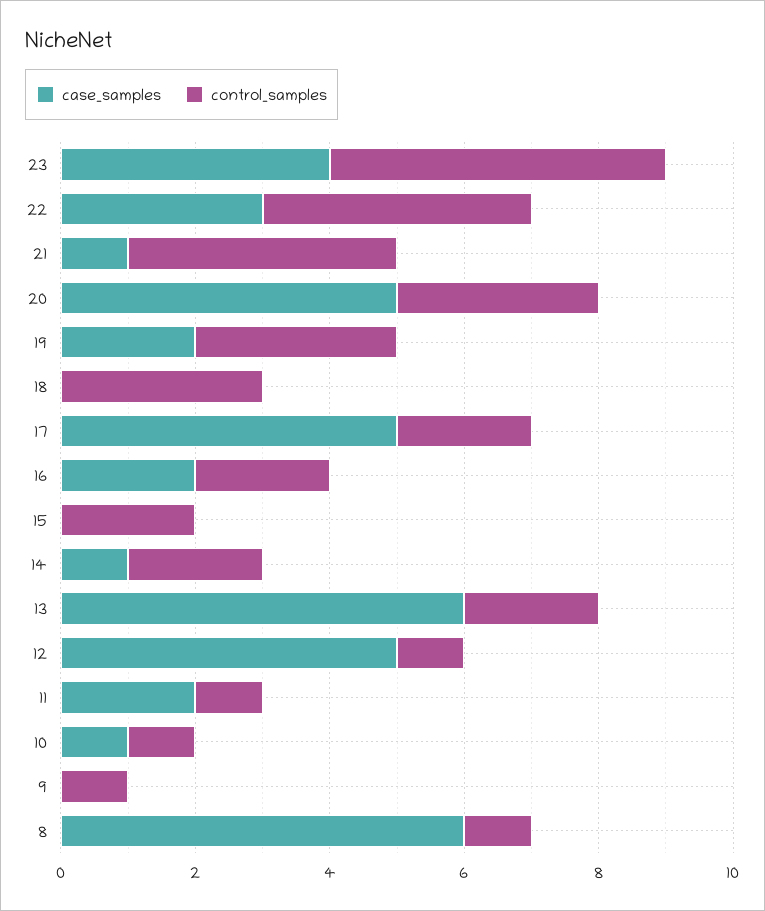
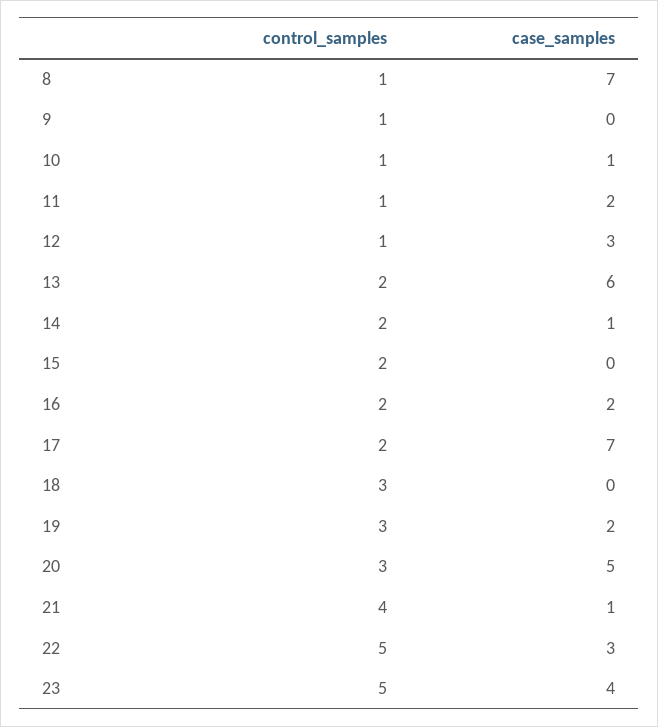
control_samples, 22: 4 -> 5
case_samples, 17: 5 -> 7
case_samples, 12: 5 -> 3
case_samples, 8: 6 -> 7

